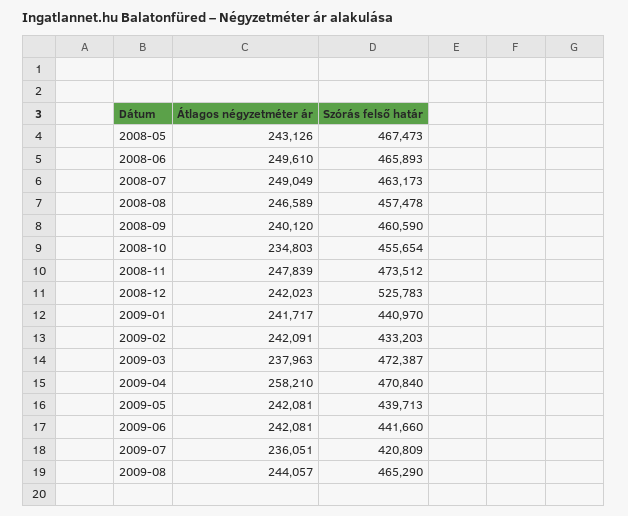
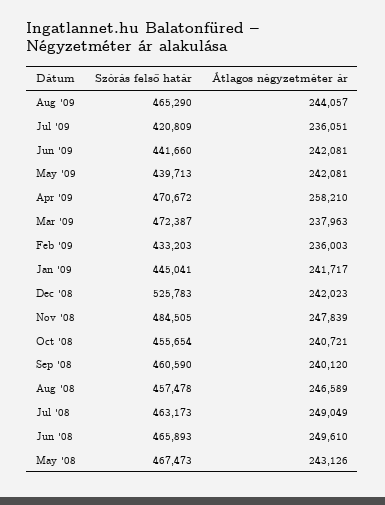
Átlagos négyzetméter ár, 2008-10: 234803 -> 240721
Szórás felső határ, 2008-11: 473512 -> 484505
Szórás felső határ, 2009-01: 440970 -> 445041
Átlagos négyzetméter ár, 2009-02: 242091 -> 236003
Szórás felső határ, 2009-04: 470840 -> 470672

